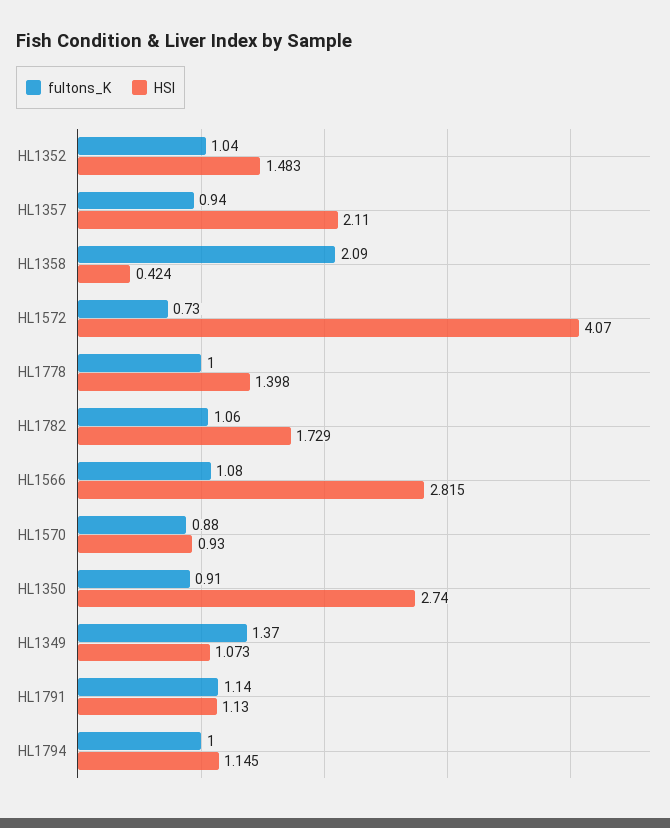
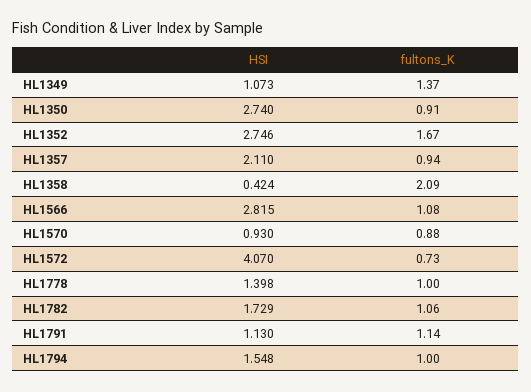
fultons_K, HL1352: 1.04 -> 1.67
HSI, HL1352: 1.483 -> 2.746
HSI, HL1794: 1.145 -> 1.548

